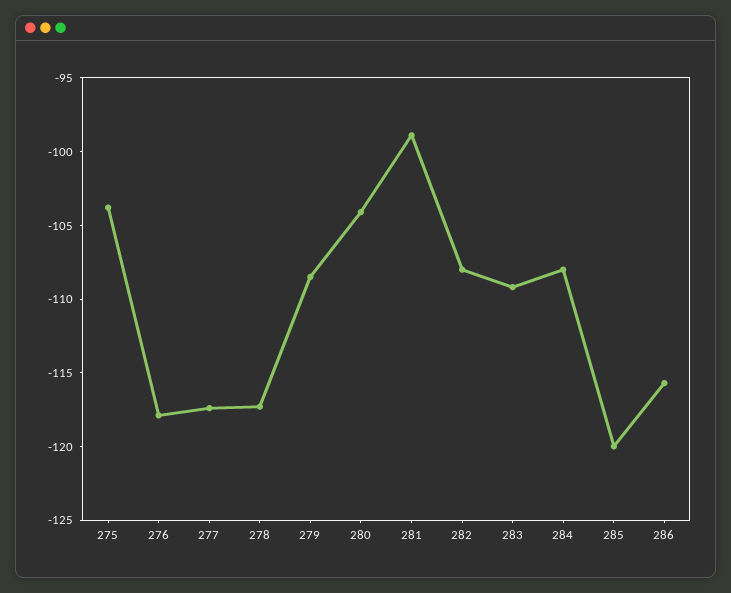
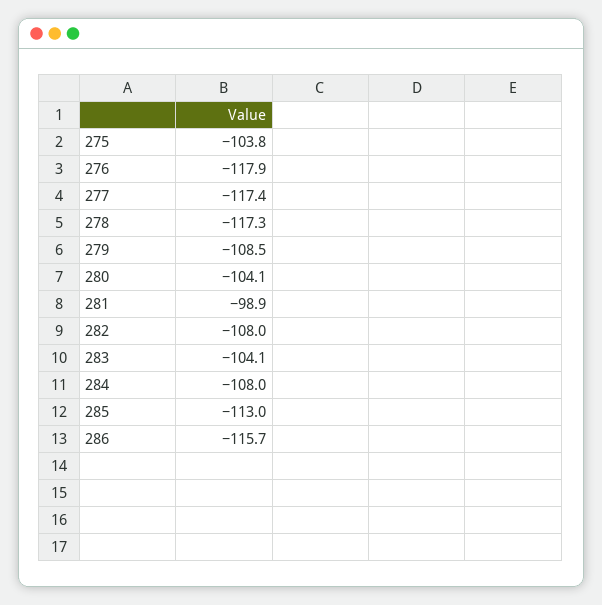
283: -109 -> -104.1
285: -120 -> -113

